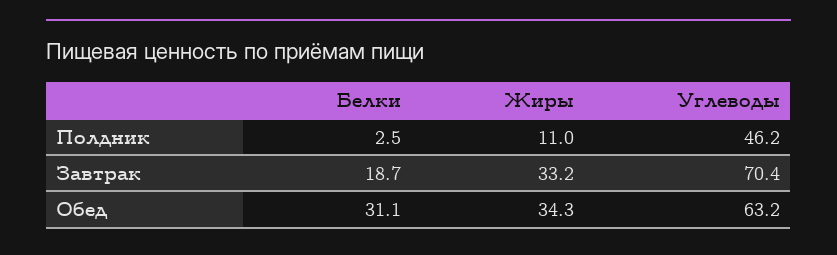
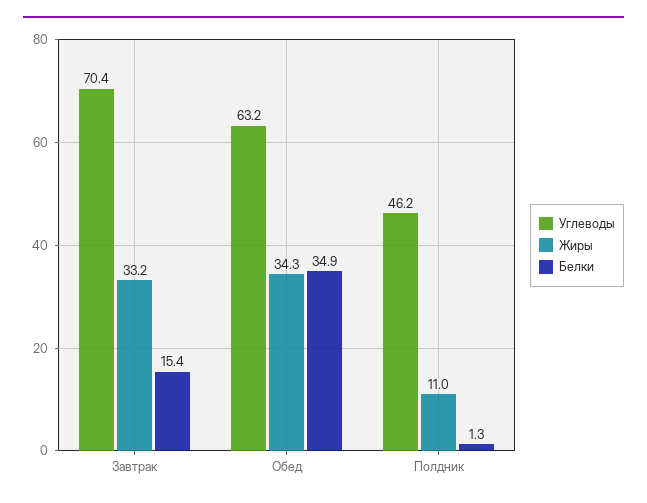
Белки, Полдник: 2.5 -> 1.3
Белки, Завтрак: 18.7 -> 15.4
Белки, Обед: 31.1 -> 34.9

